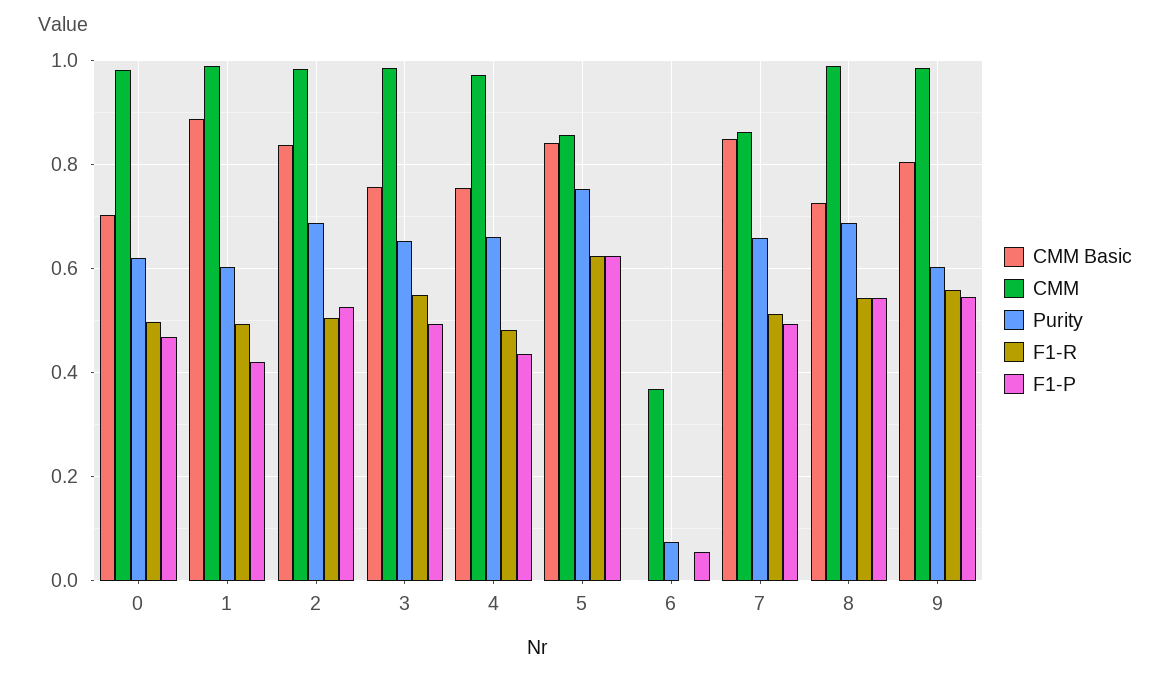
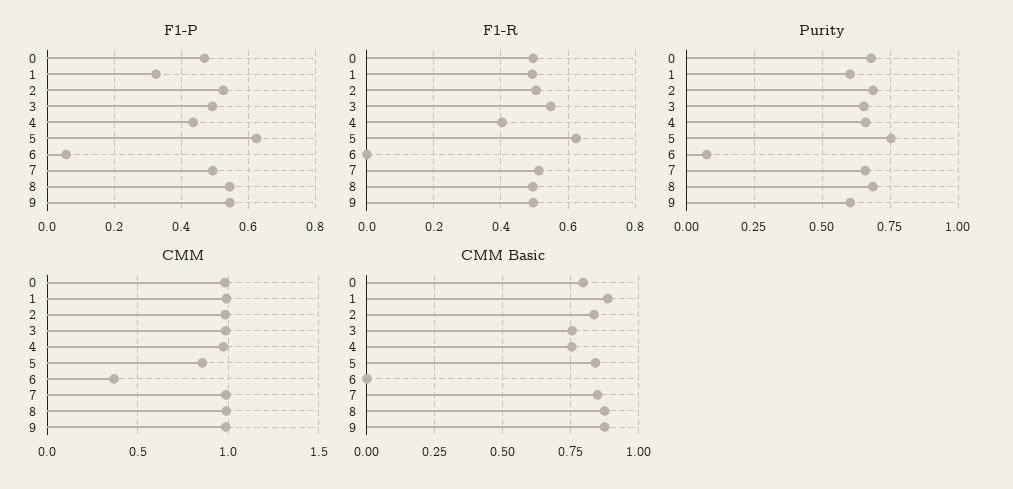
CMM Basic, 0: 0.7 -> 0.8
Purity, 0: 0.62 -> 0.675
F1-P, 1: 0.42 -> 0.32
F1-R, 4: 0.48 -> 0.4
CMM, 7: 0.86 -> 1
CMM Basic, 8: 0.72 -> 0.875
F1-R, 8: 0.54 -> 0.5
CMM Basic, 9: 0.8 -> 0.875
F1-R, 9: 0.56 -> 0.5

